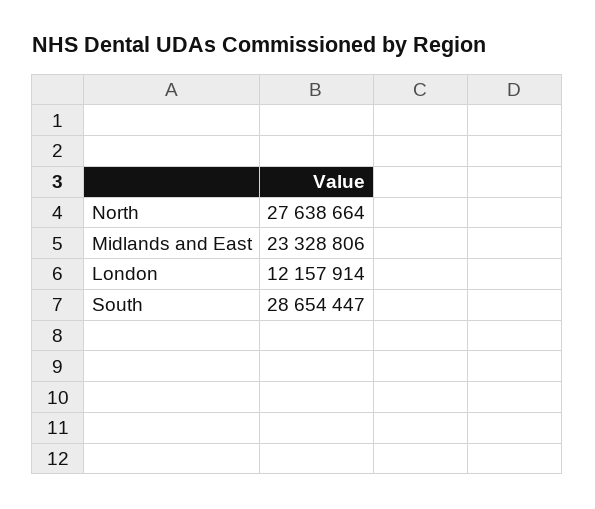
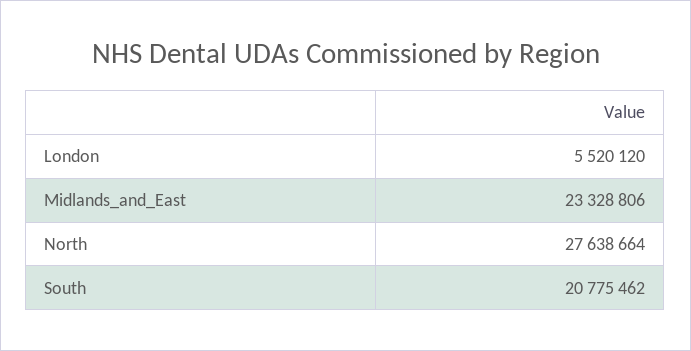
London: 12157914 -> 5520120
South: 28654447 -> 20775462

